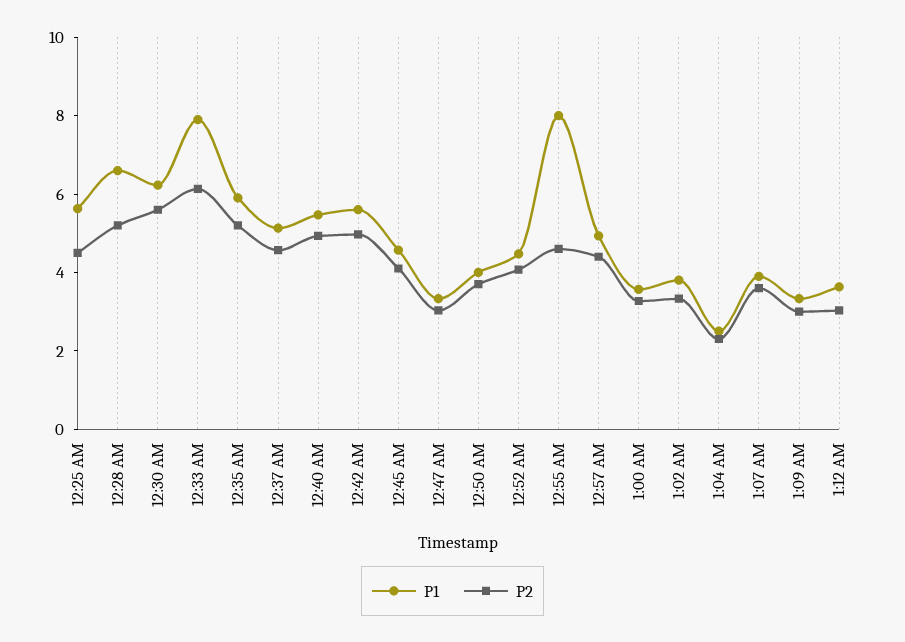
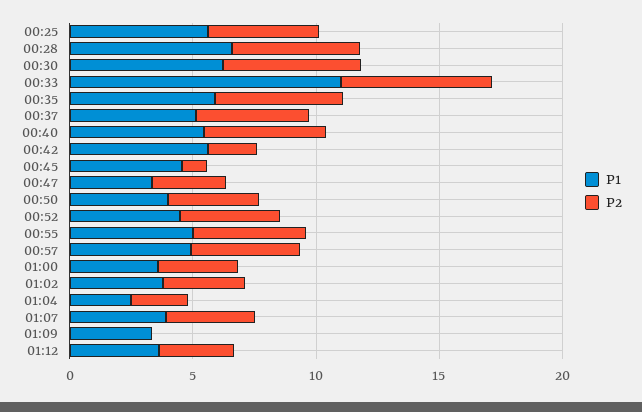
P1, 12:33 AM: 8 -> 11
P2, 12:42 AM: 5 -> 2
P2, 12:45 AM: 4 -> 1
P1, 12:55 AM: 8 -> 5
P2, 1:09 AM: 3 -> 0

